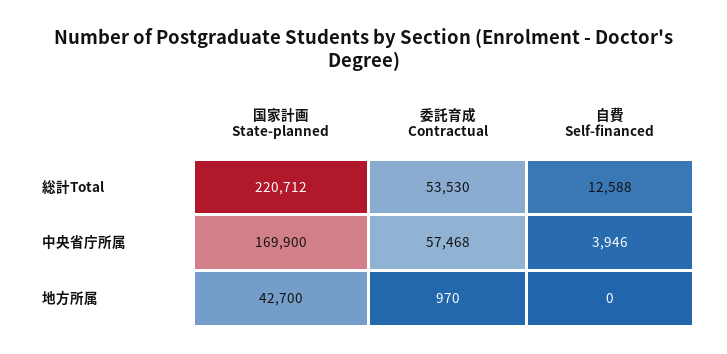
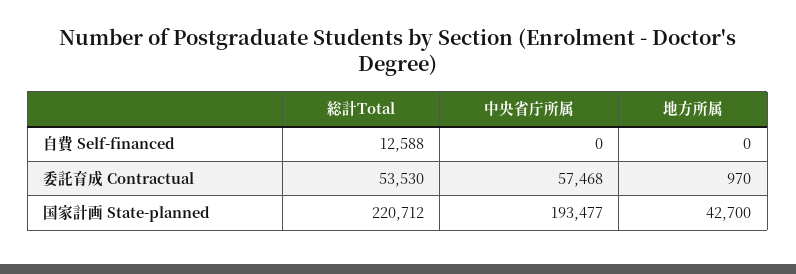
国家計画 State-planned, 中央省庁所属: 169900 -> 193477
自費 Self-financed, 中央省庁所属: 3946 -> 0

